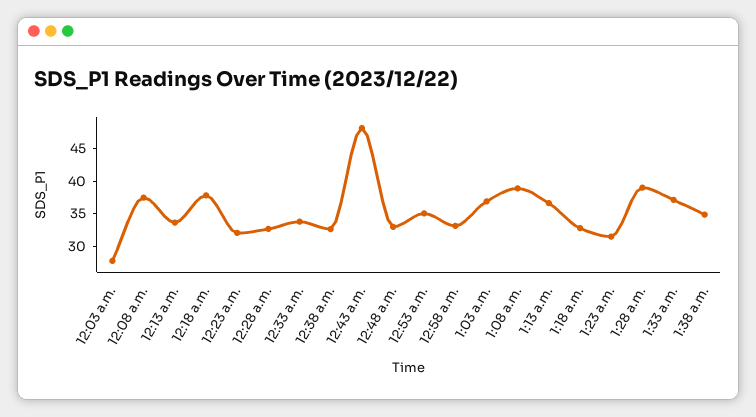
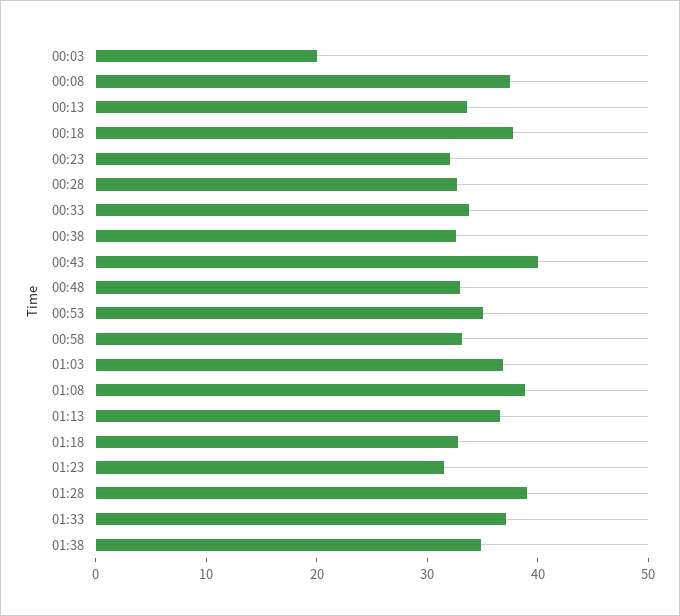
12:03 a.m.: 27.5 -> 20
12:43 a.m.: 47.5 -> 40

